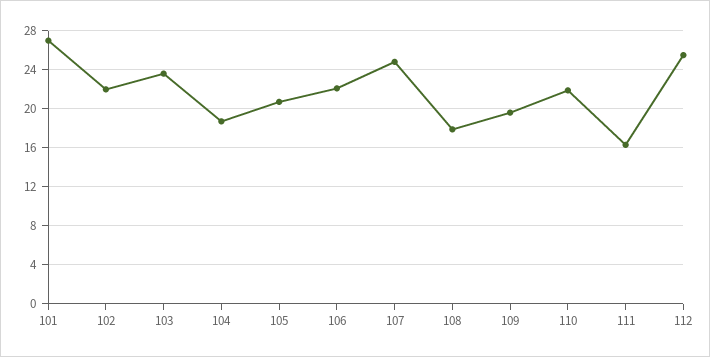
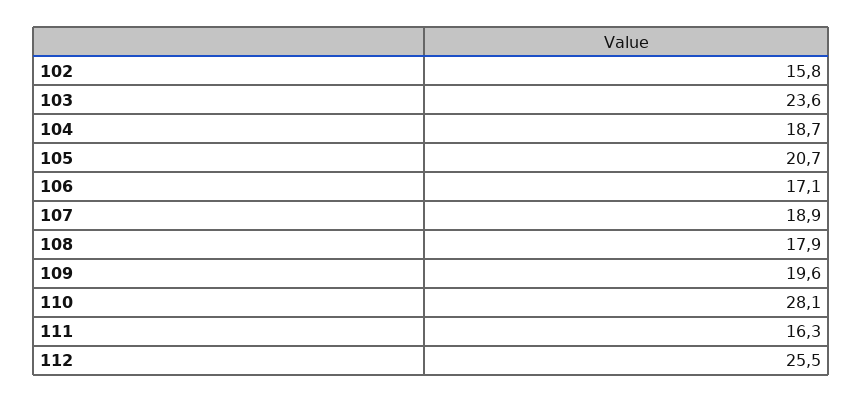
101: 27 -> none
102: 22 -> 15.8
106: 22 -> 17.1
107: 25 -> 18.9
110: 22 -> 28.1

